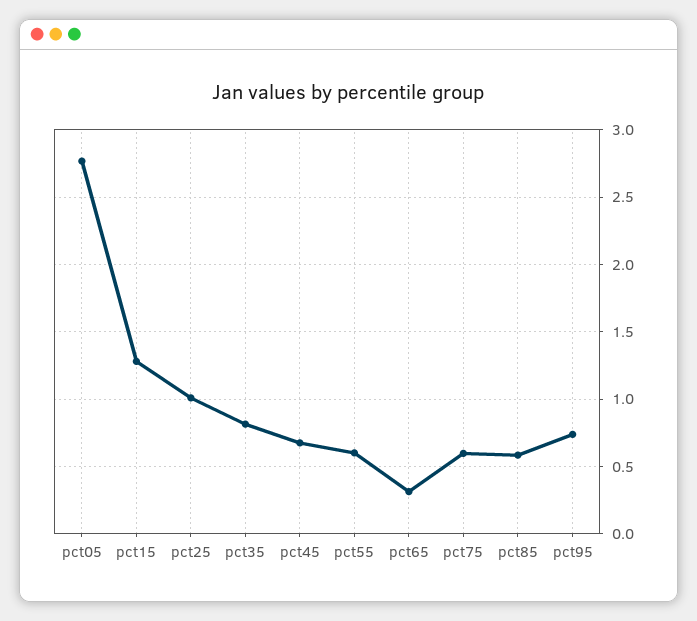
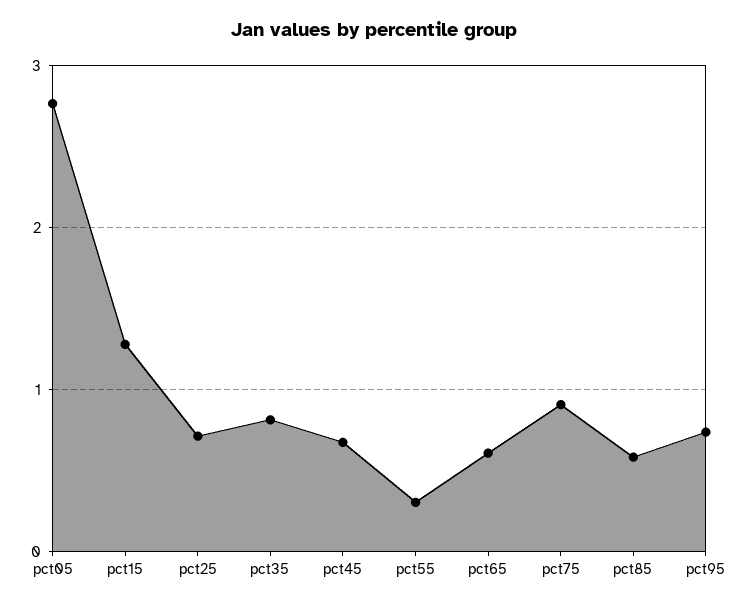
pct25: 1 -> 0.7
pct55: 0.6 -> 0.3
pct65: 0.3 -> 0.6
pct75: 0.6 -> 0.9

